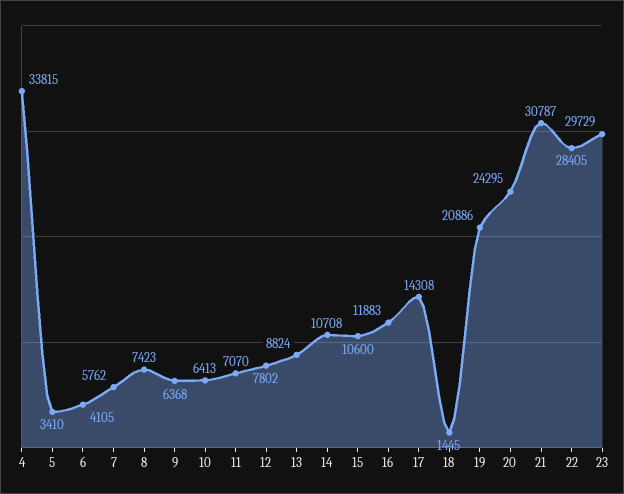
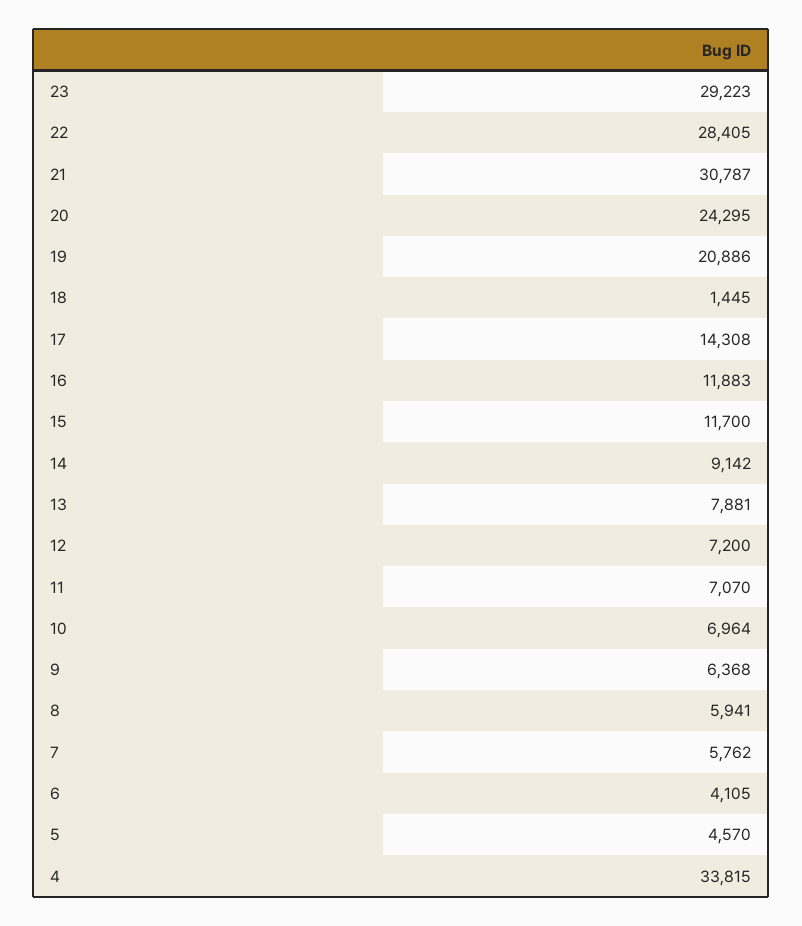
5: 3410 -> 4570
8: 7423 -> 5941
10: 6413 -> 6964
12: 7802 -> 7200
13: 8824 -> 7881
14: 10708 -> 9142
15: 10600 -> 11700
23: 29729 -> 29223

